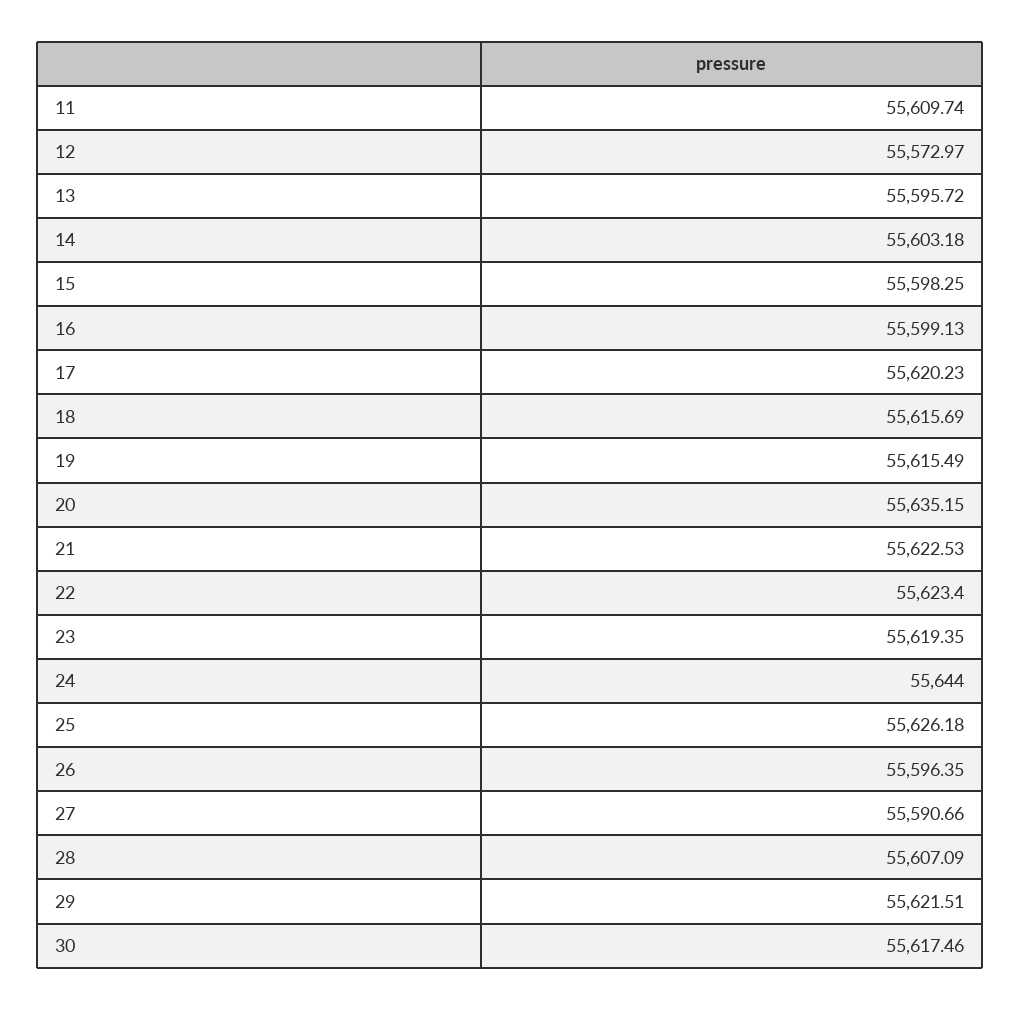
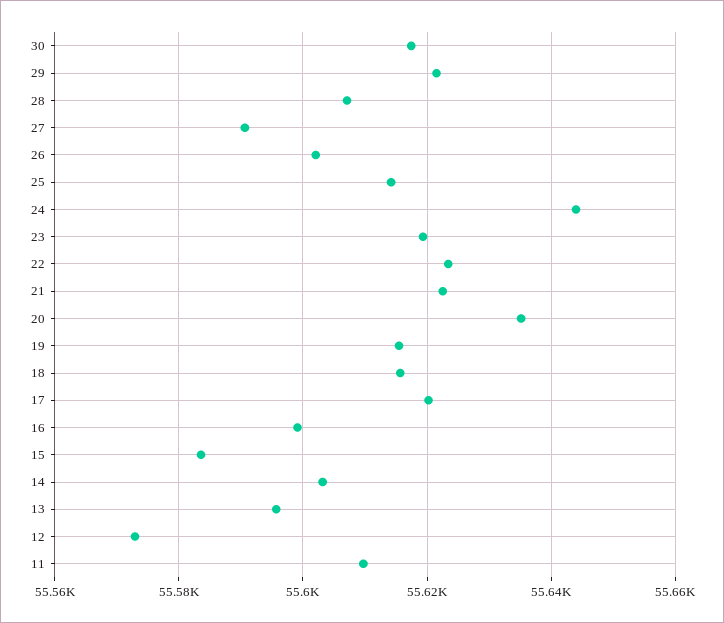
15: 55598.25 -> 55584
25: 55626.18 -> 55614
26: 55596.35 -> 55602

